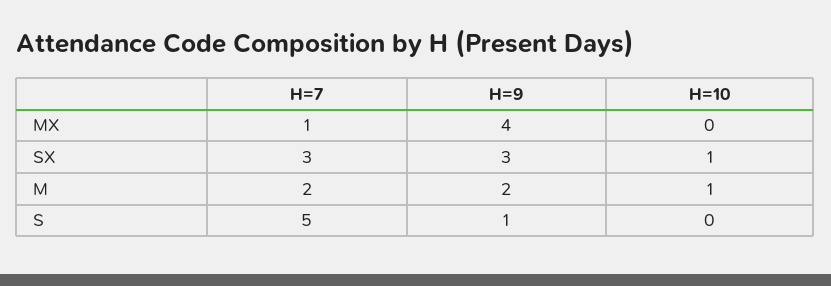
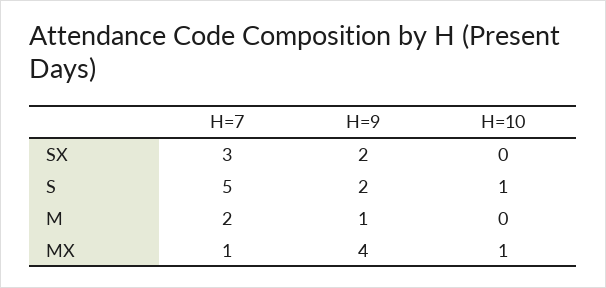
H=10, MX: 0 -> 1
H=9, SX: 3 -> 2
H=10, SX: 1 -> 0
H=9, M: 2 -> 1
H=10, M: 1 -> 0
H=9, S: 1 -> 2
H=10, S: 0 -> 1

